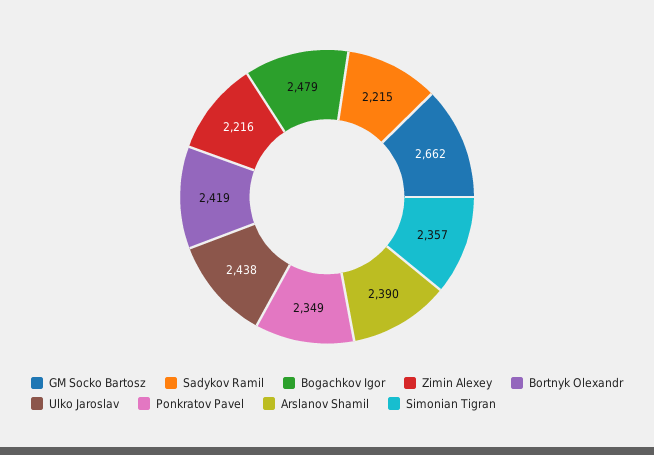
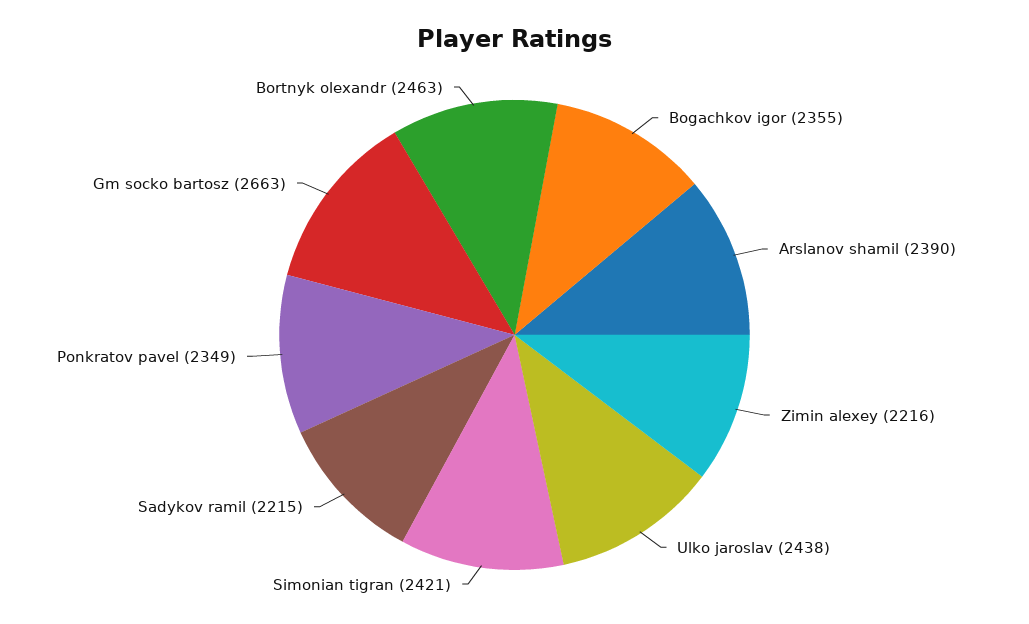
GM Socko Bartosz: 2662 -> 2663
Bogachkov Igor: 2479 -> 2355
Bortnyk Olexandr: 2419 -> 2463
Simonian Tigran: 2357 -> 2421

